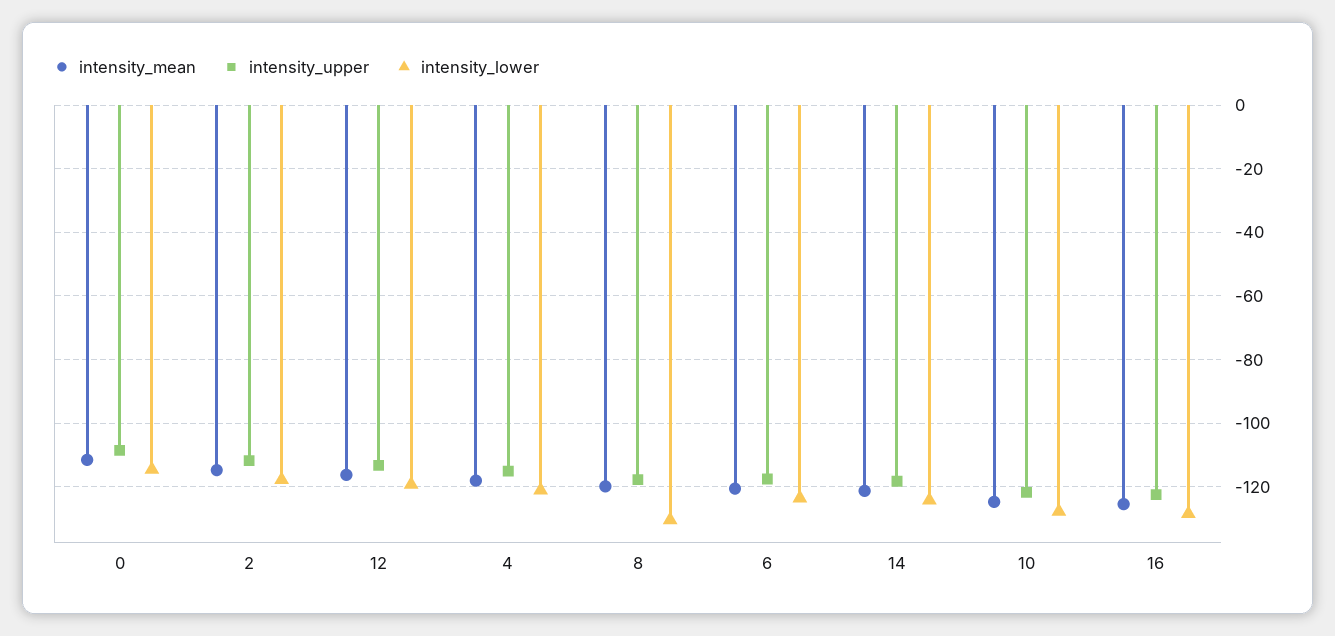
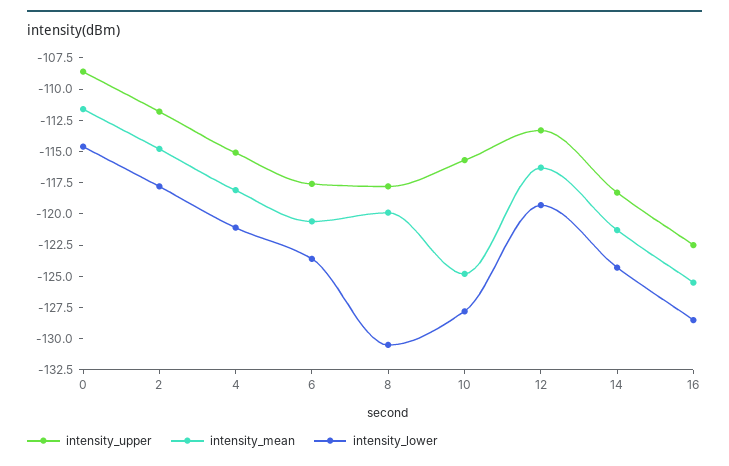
intensity_upper, 10: -122 -> -115

